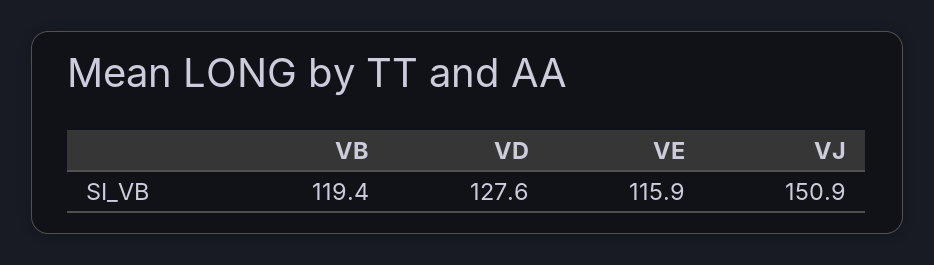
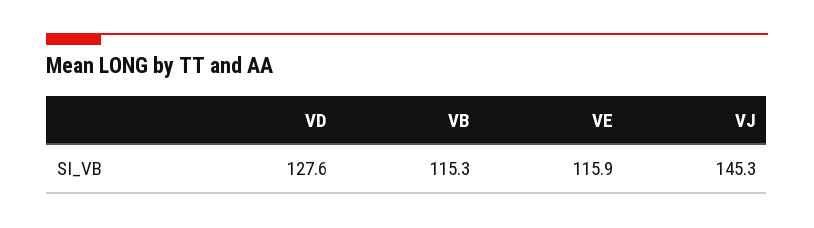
VB: 119.4 -> 115.3
VJ: 150.9 -> 145.3

